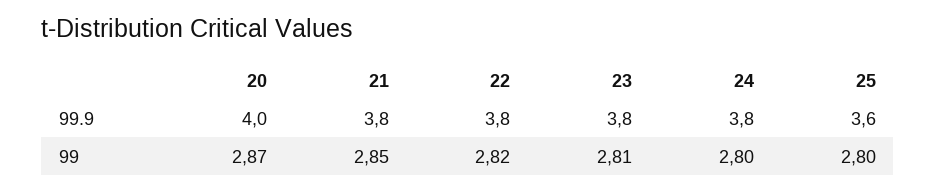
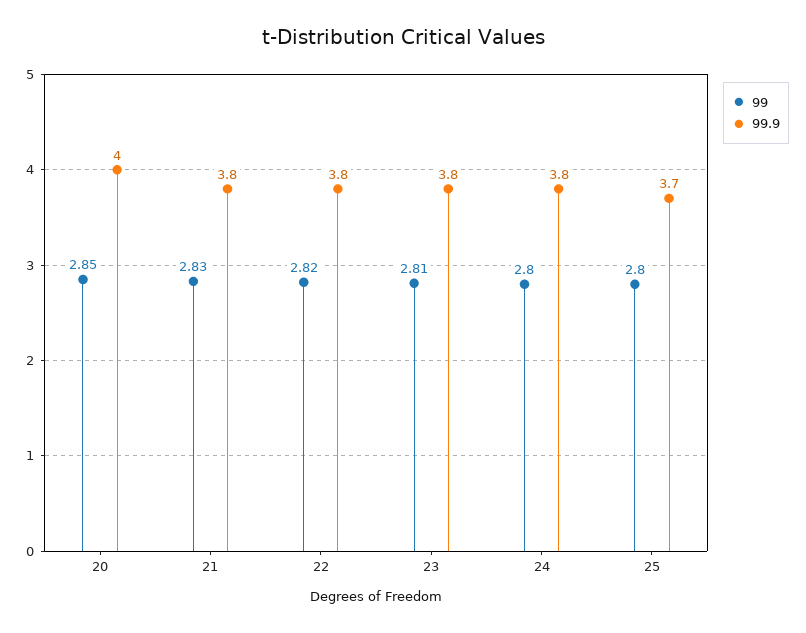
99.9, 25: 3.6 -> 3.7
99, 20: 2.87 -> 2.85
99, 21: 2.85 -> 2.83

